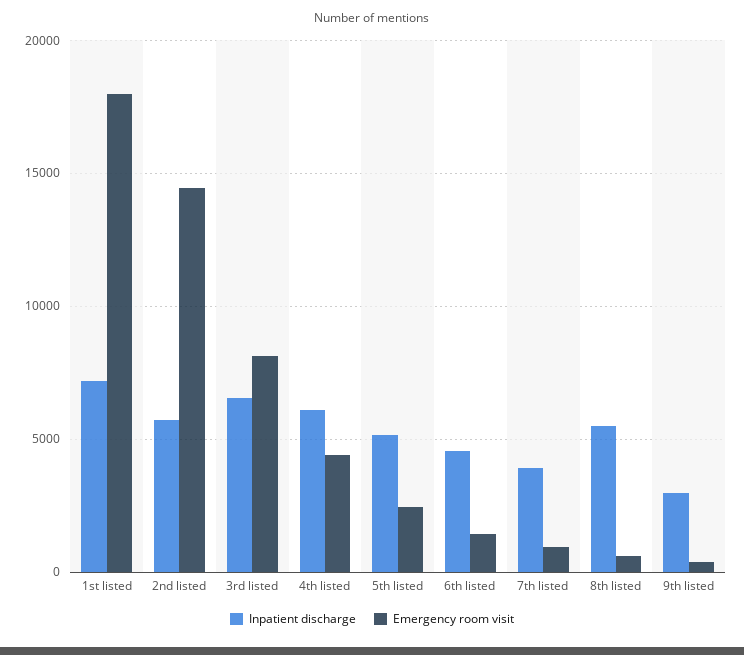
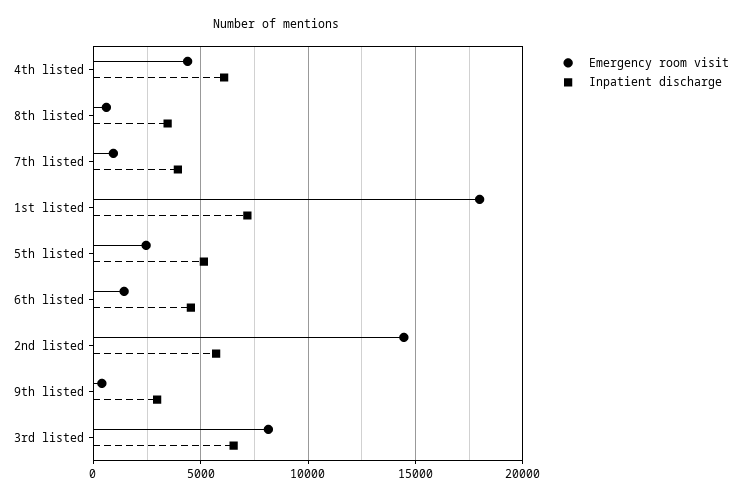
Inpatient discharge, 8th listed: 5500 -> 3500

